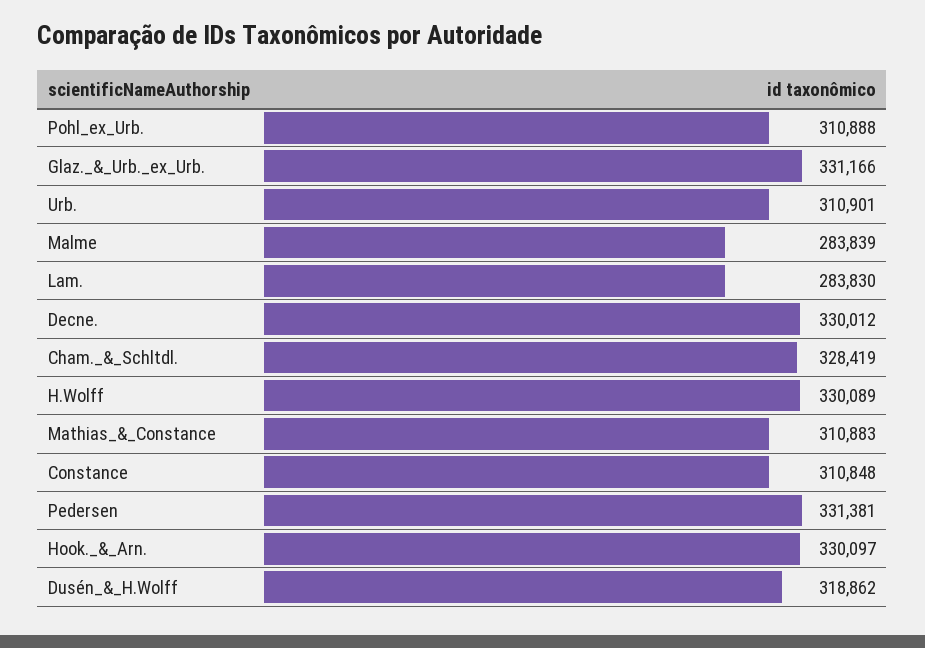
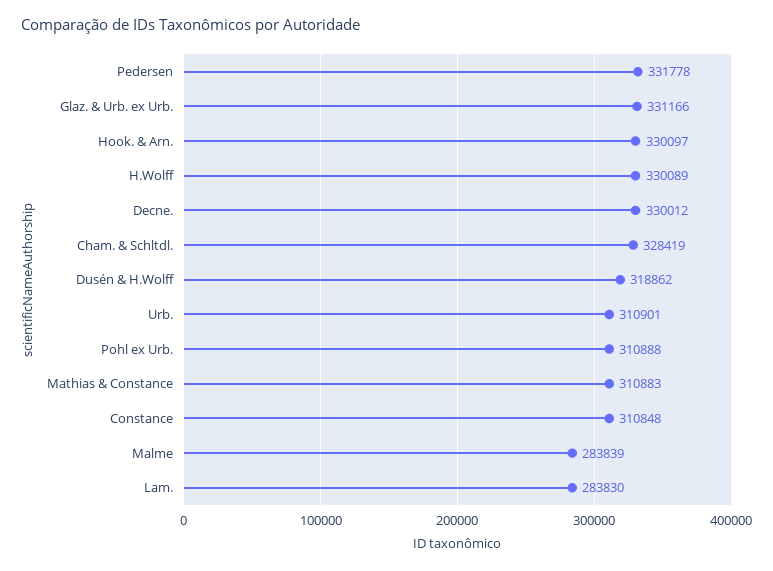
Pedersen: 331381 -> 331778

